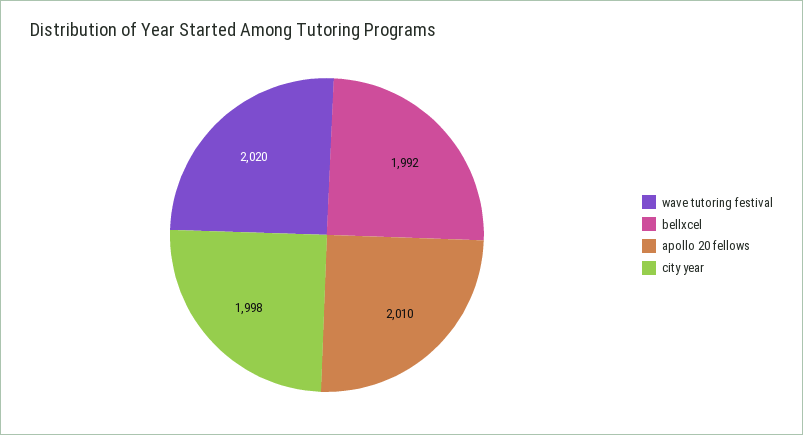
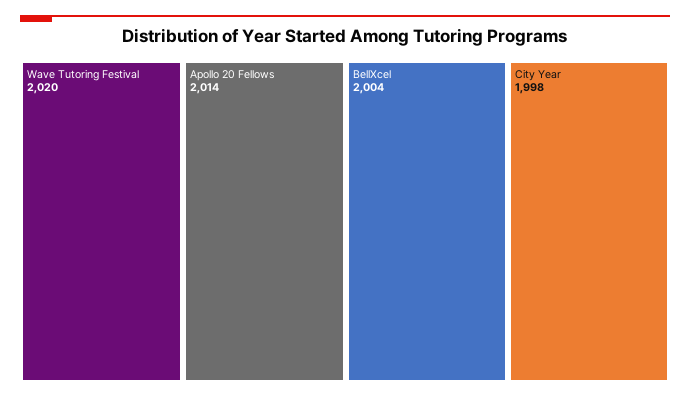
bellxcel: 1992 -> 2004
apollo 20 fellows: 2010 -> 2014

